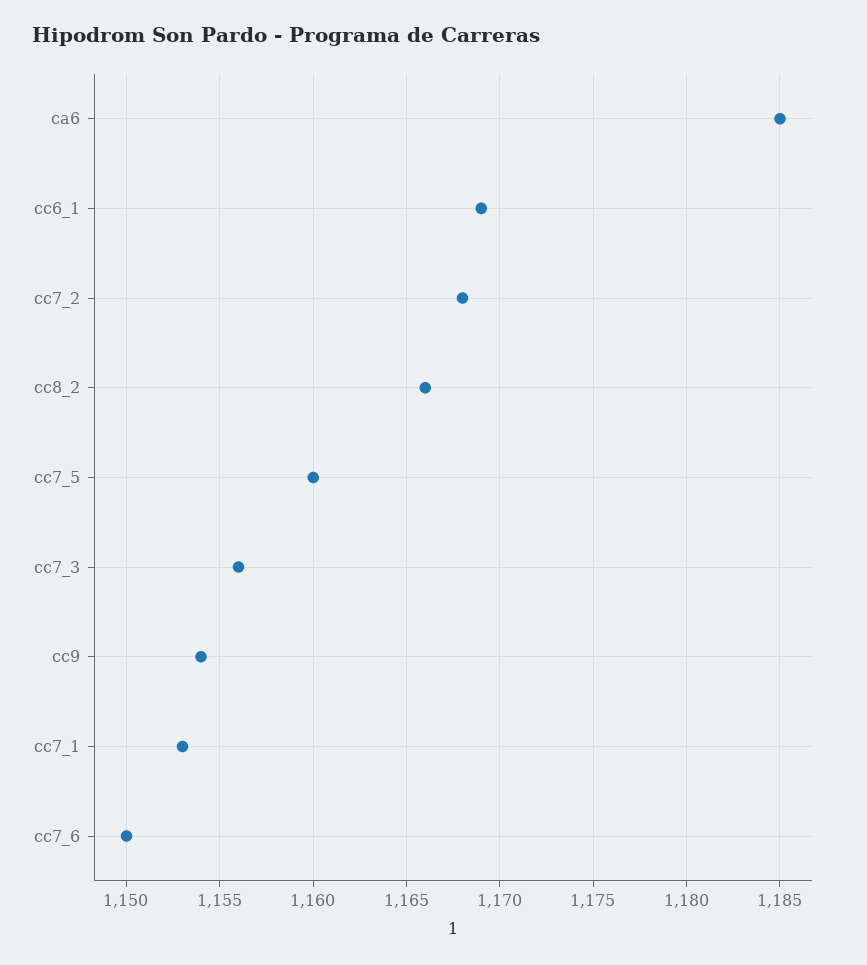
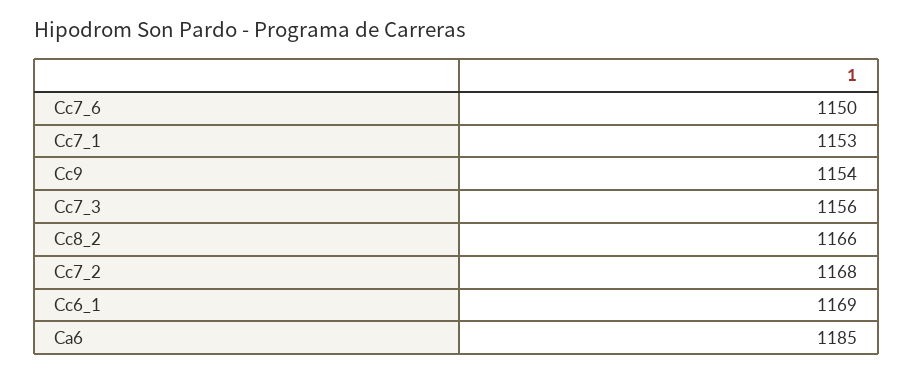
cc7_5: 1160 -> none

